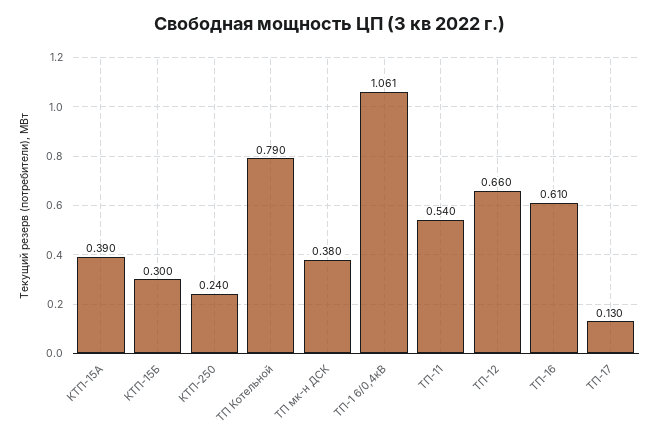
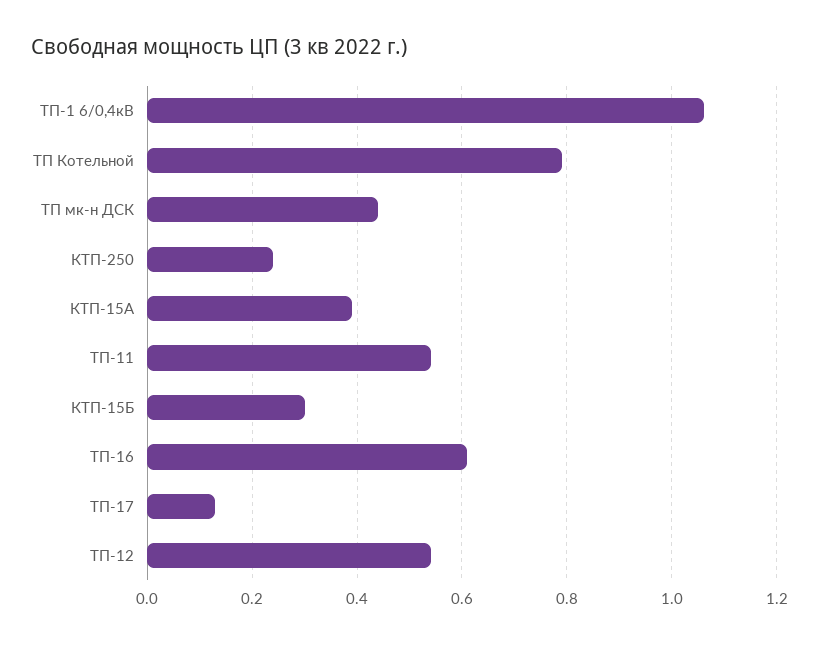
ТП мк-н ДСК: 0.38 -> 0.44
ТП-12: 0.66 -> 0.54

